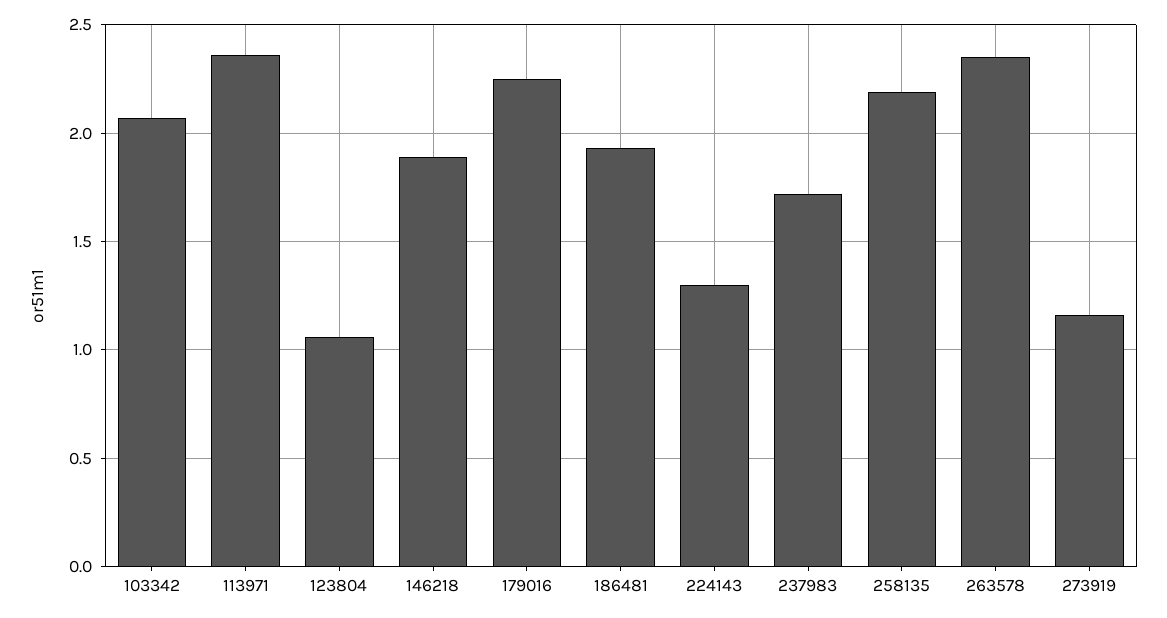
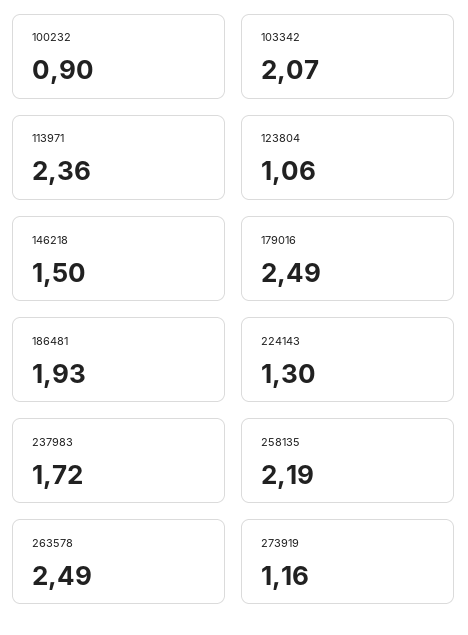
146218: 1.9 -> 1.5
179016: 2.25 -> 2.49
263578: 2.35 -> 2.49
100232: none -> 0.9

